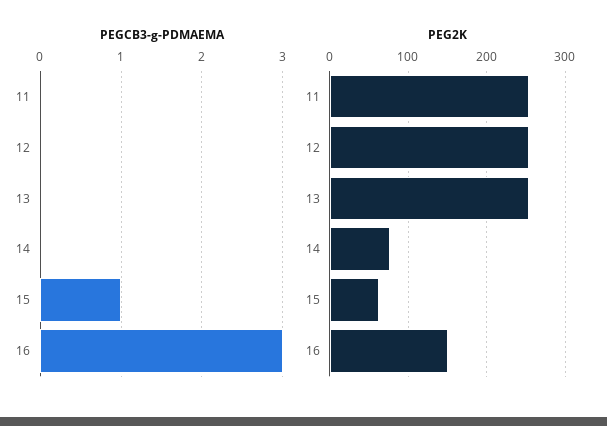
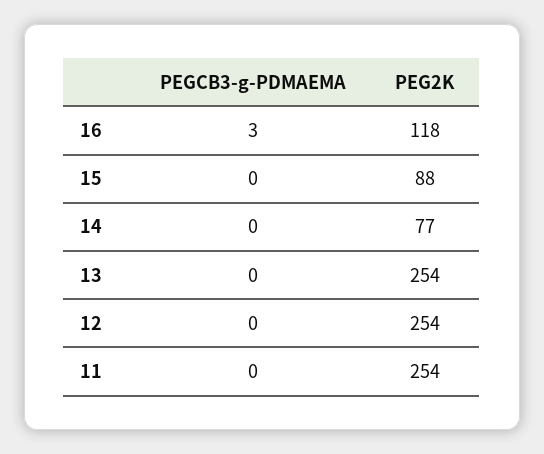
PEGCB3-g-PDMAEMA, 15: 1 -> 0
PEG2K, 15: 60 -> 88
PEG2K, 16: 150 -> 118

